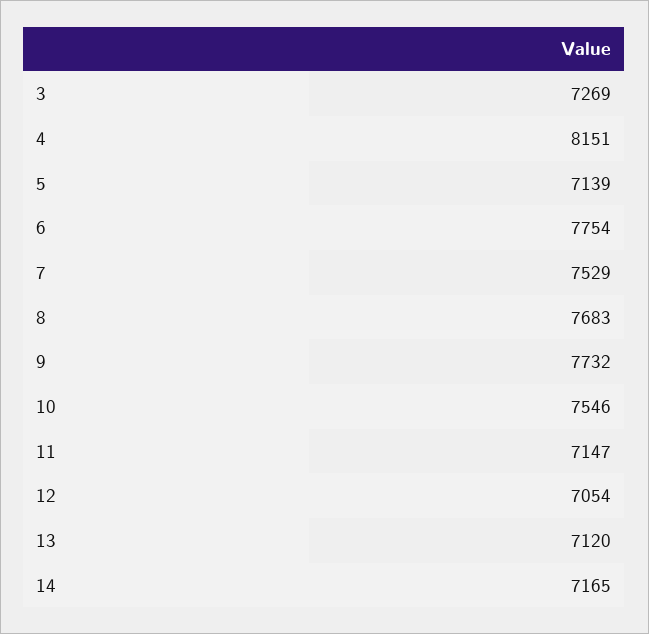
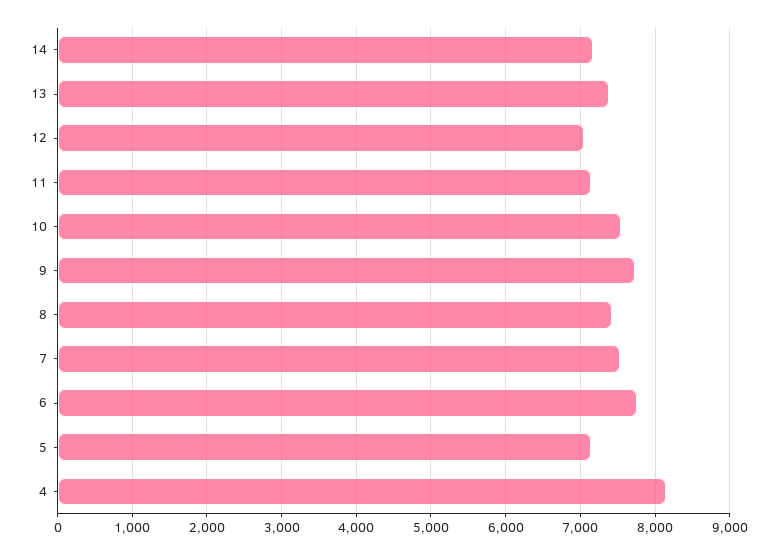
3: 7269 -> none
8: 7683 -> 7400
13: 7120 -> 7400

